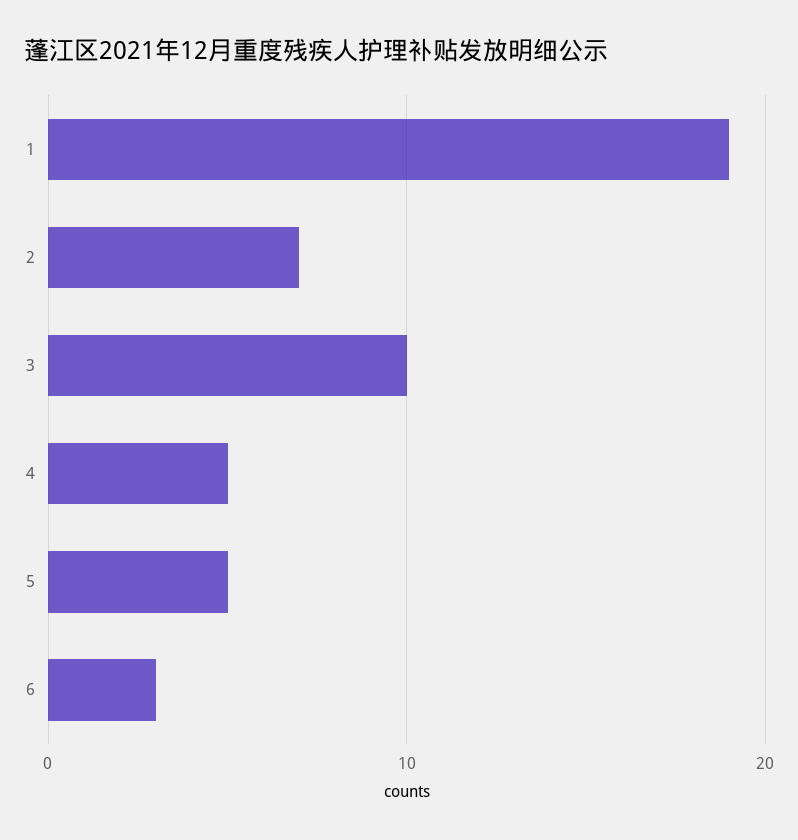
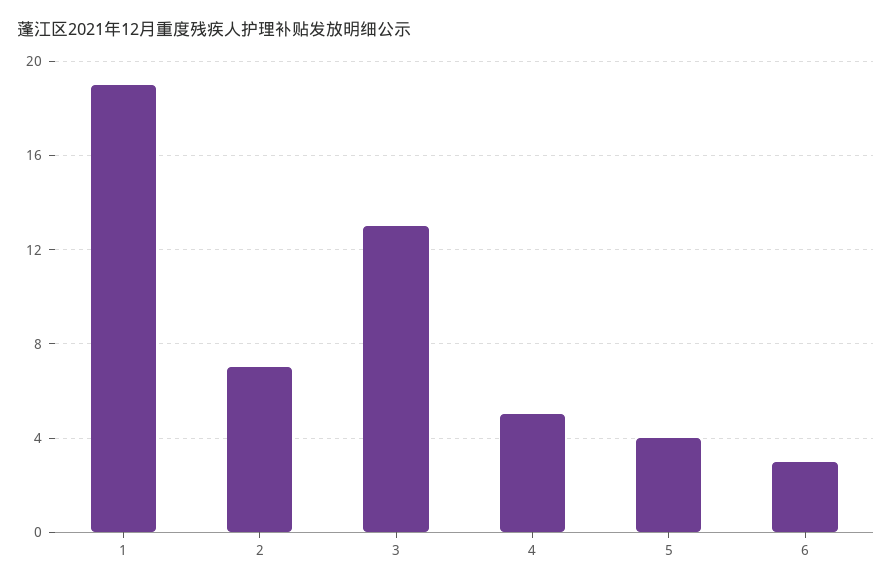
3: 10 -> 13
5: 5 -> 4

